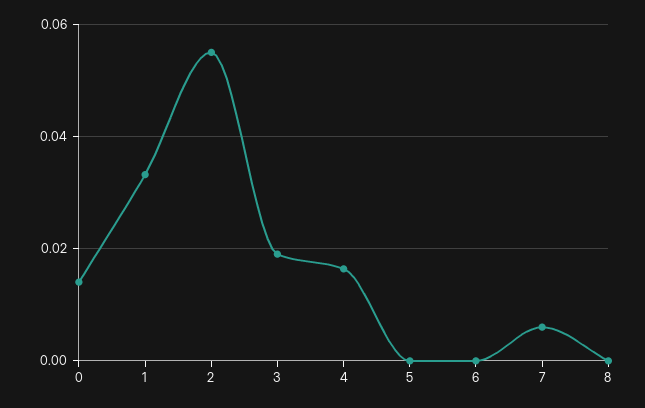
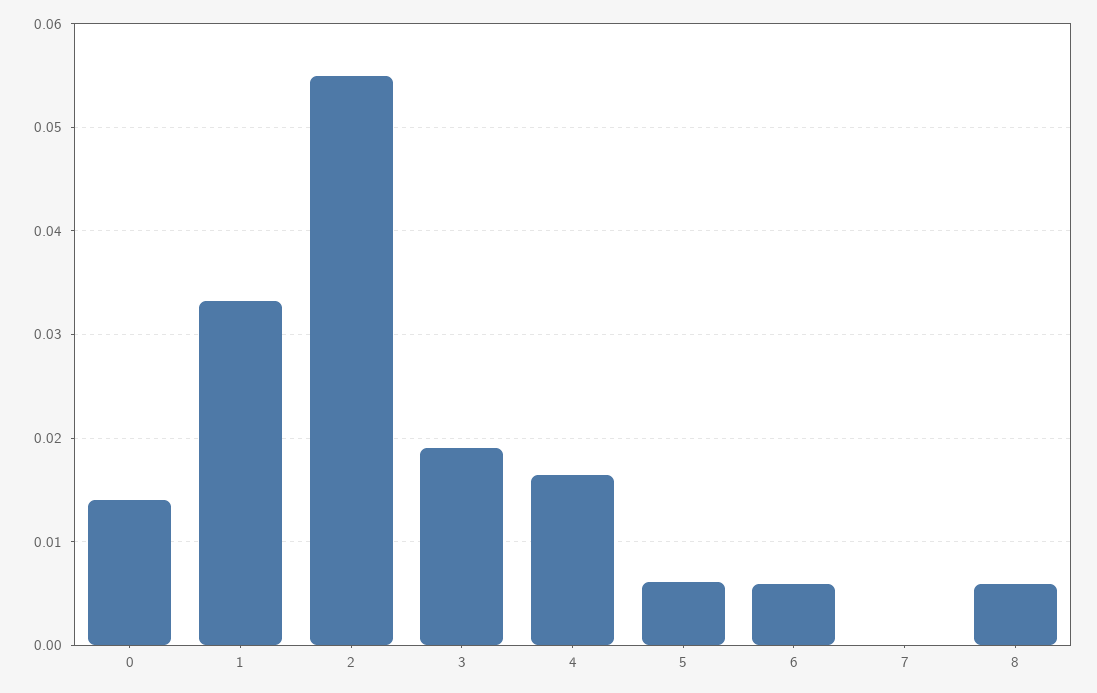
5: 0 -> 0.006
6: 0 -> 0.006
7: 0.006 -> 0
8: 0 -> 0.006

